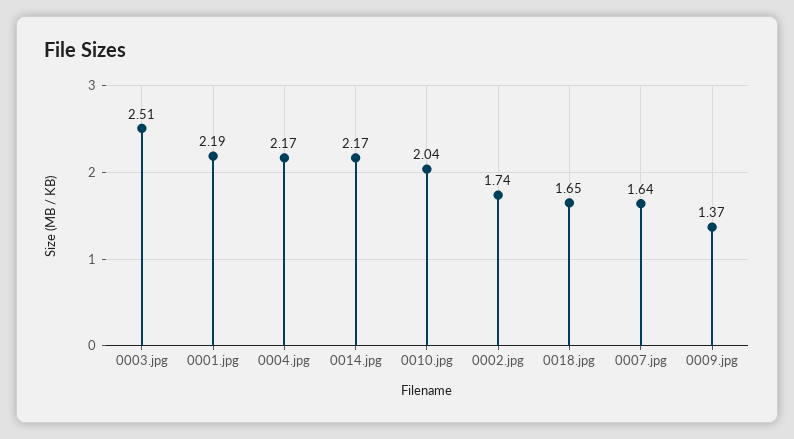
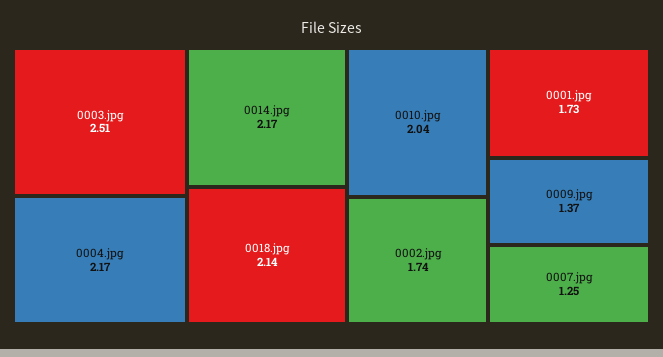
0001.jpg: 2.19 -> 1.73
0018.jpg: 1.65 -> 2.14
0007.jpg: 1.64 -> 1.25

